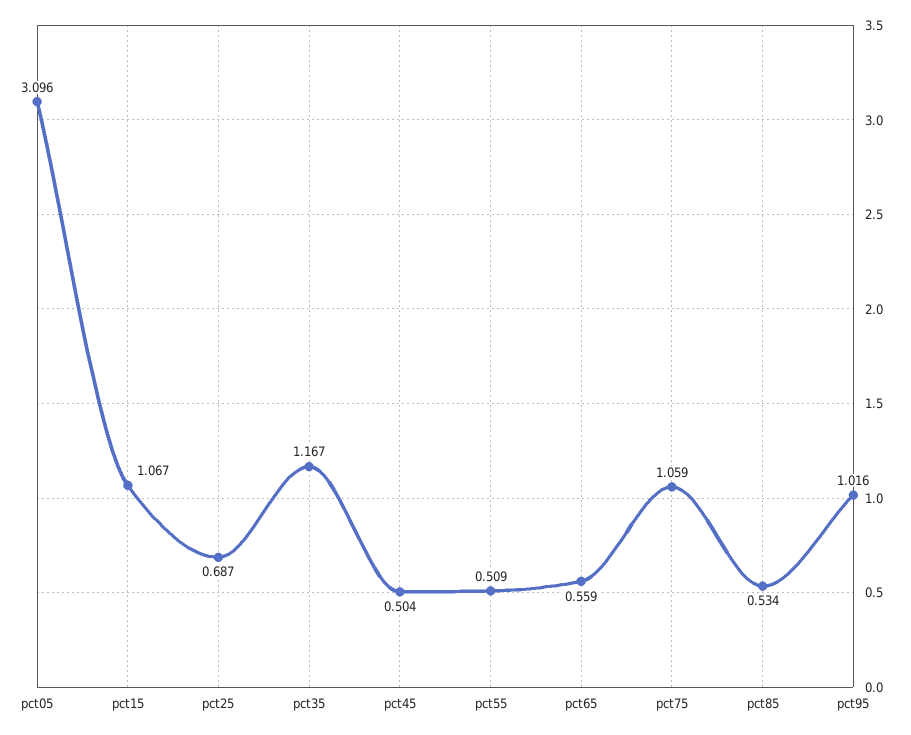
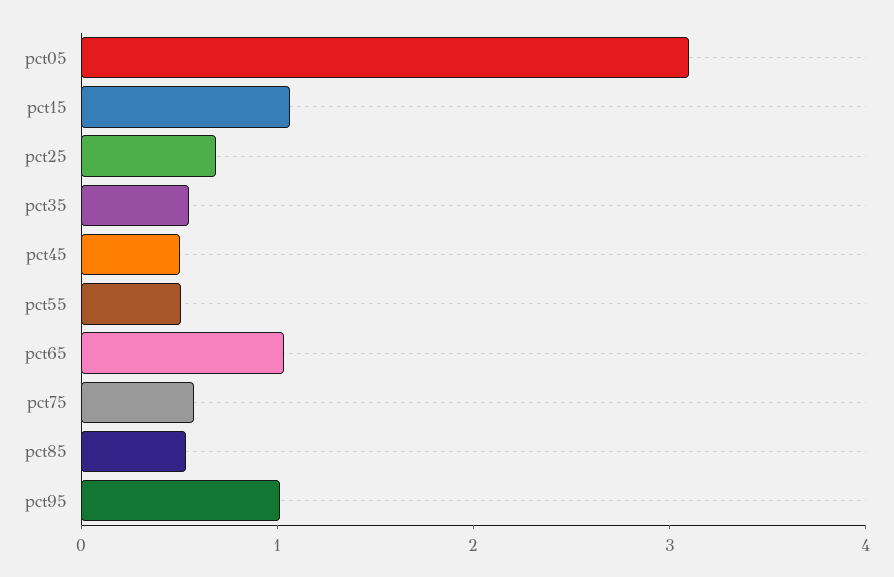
pct35: 1.167 -> 0.6
pct65: 0.559 -> 1
pct75: 1.059 -> 0.6

